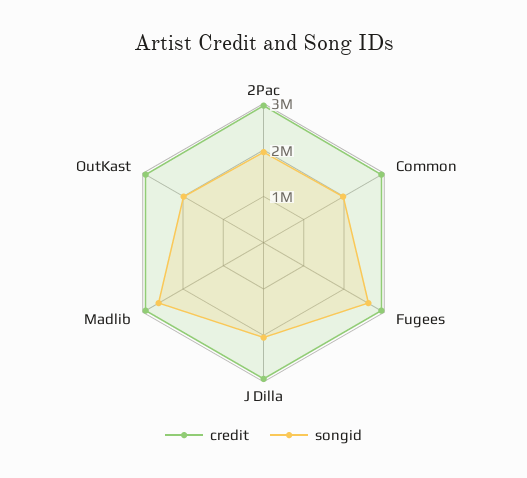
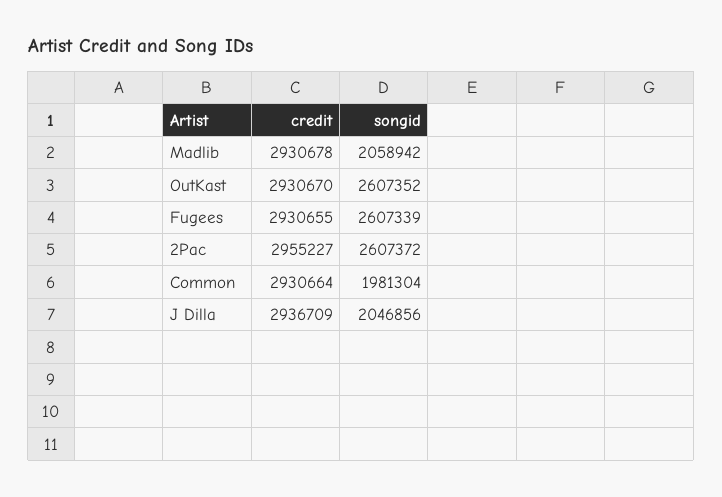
songid, 2Pac: 2000000 -> 2607372
songid, Madlib: 2600000 -> 2058942
songid, OutKast: 2000000 -> 2607352

